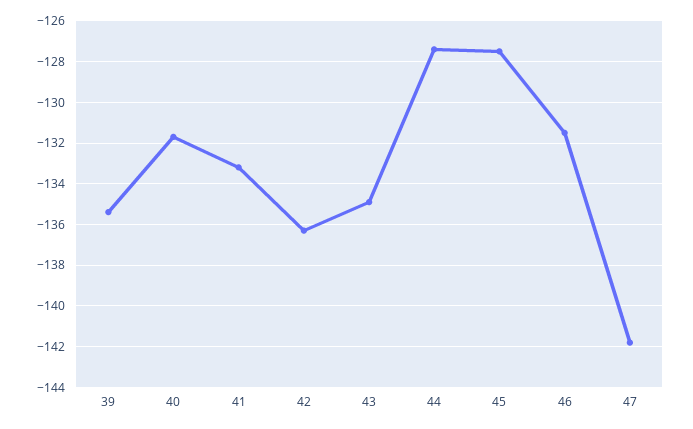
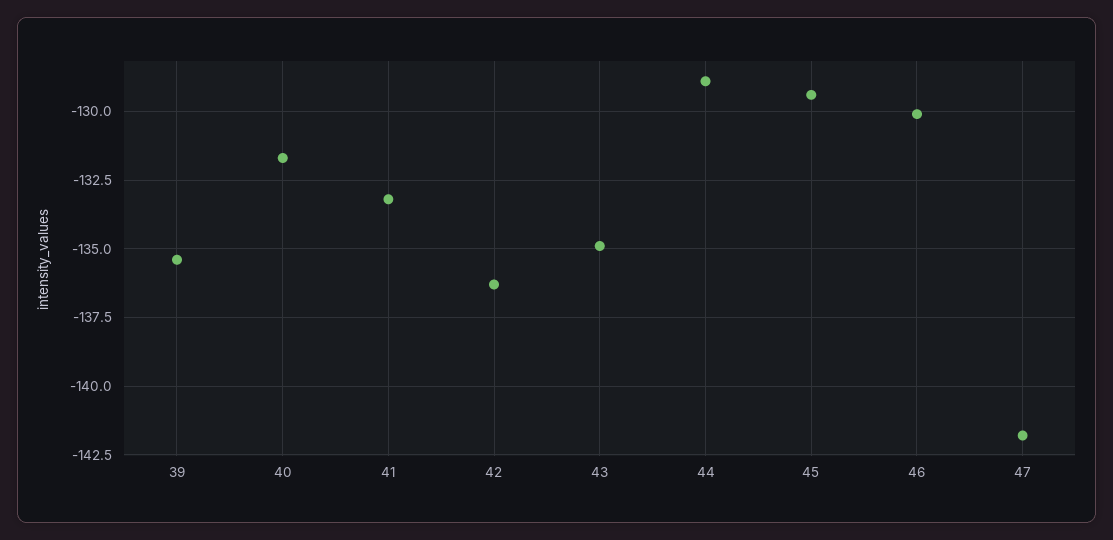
44: -127.5 -> -129
45: -127.5 -> -129.5
46: -131.5 -> -130

